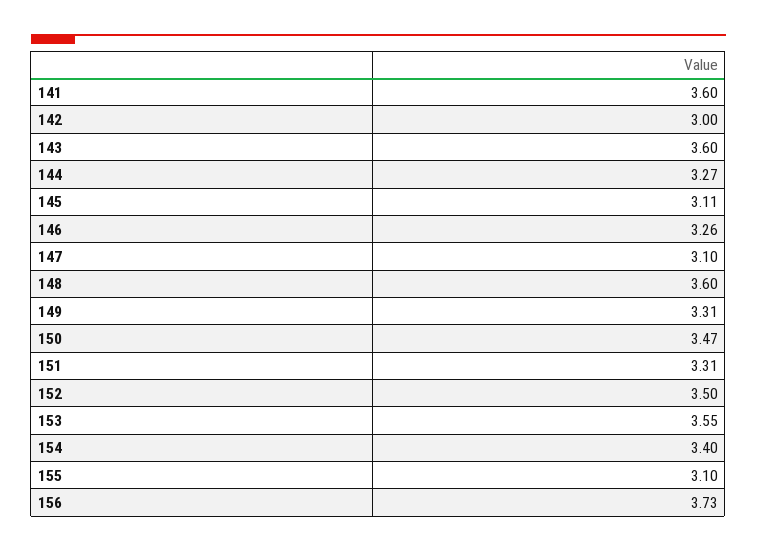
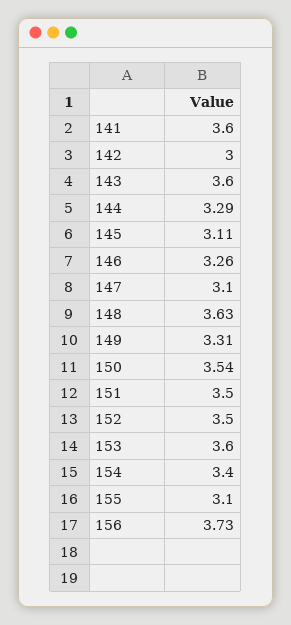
144: 3.27 -> 3.29
148: 3.6 -> 3.63
150: 3.47 -> 3.54
151: 3.31 -> 3.5
153: 3.55 -> 3.6

